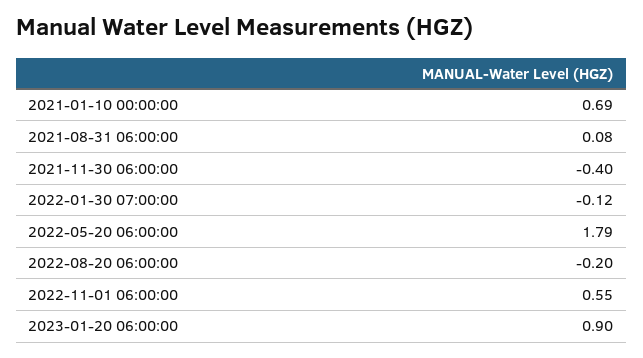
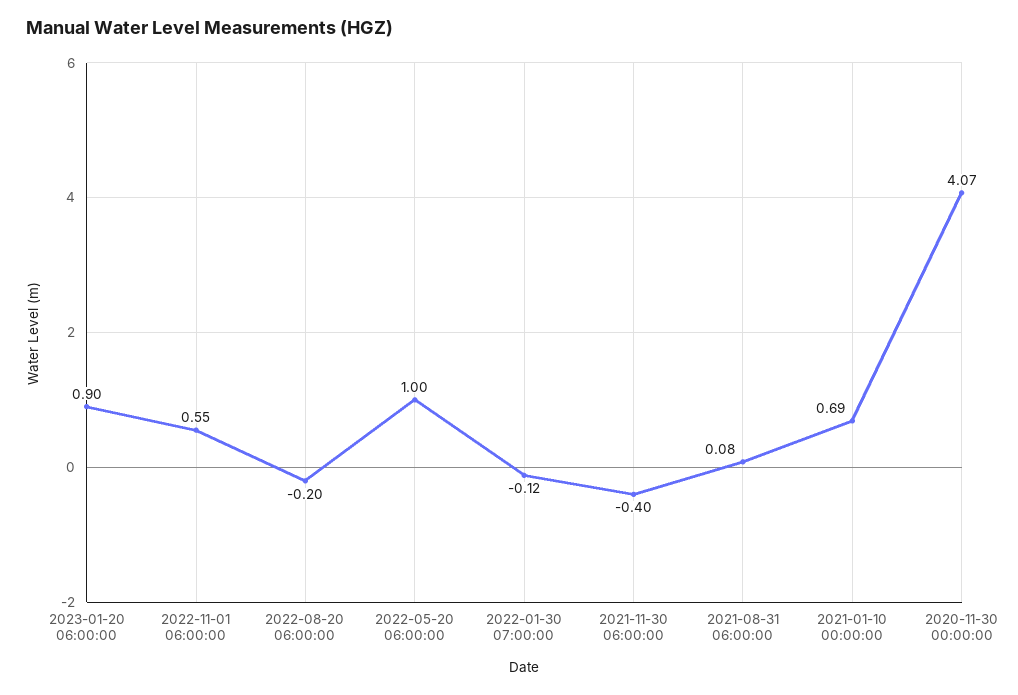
2022-05-20 06:00:00: 1.79 -> 1
2020-11-30 00:00:00: none -> 4.07

